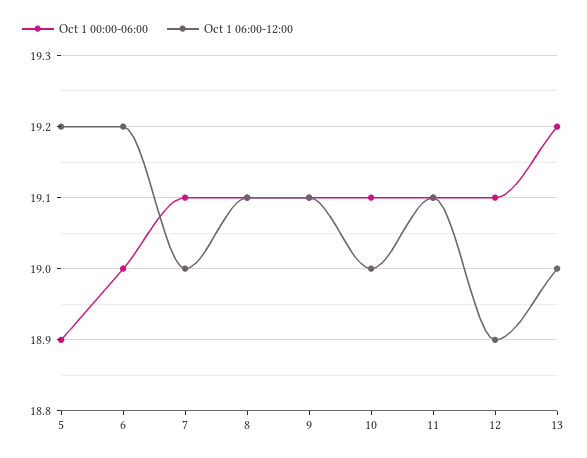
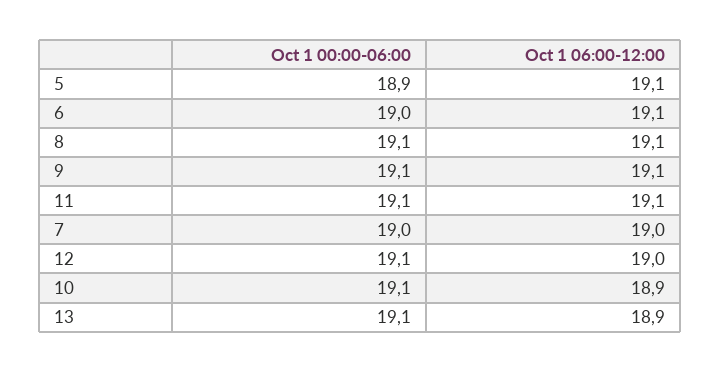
Oct 1 06:00-12:00, 5: 19.2 -> 19.1
Oct 1 06:00-12:00, 6: 19.2 -> 19.1
Oct 1 00:00-06:00, 7: 19.1 -> 19
Oct 1 06:00-12:00, 10: 19 -> 18.9
Oct 1 06:00-12:00, 12: 18.9 -> 19
Oct 1 00:00-06:00, 13: 19.2 -> 19.1
Oct 1 06:00-12:00, 13: 19 -> 18.9

